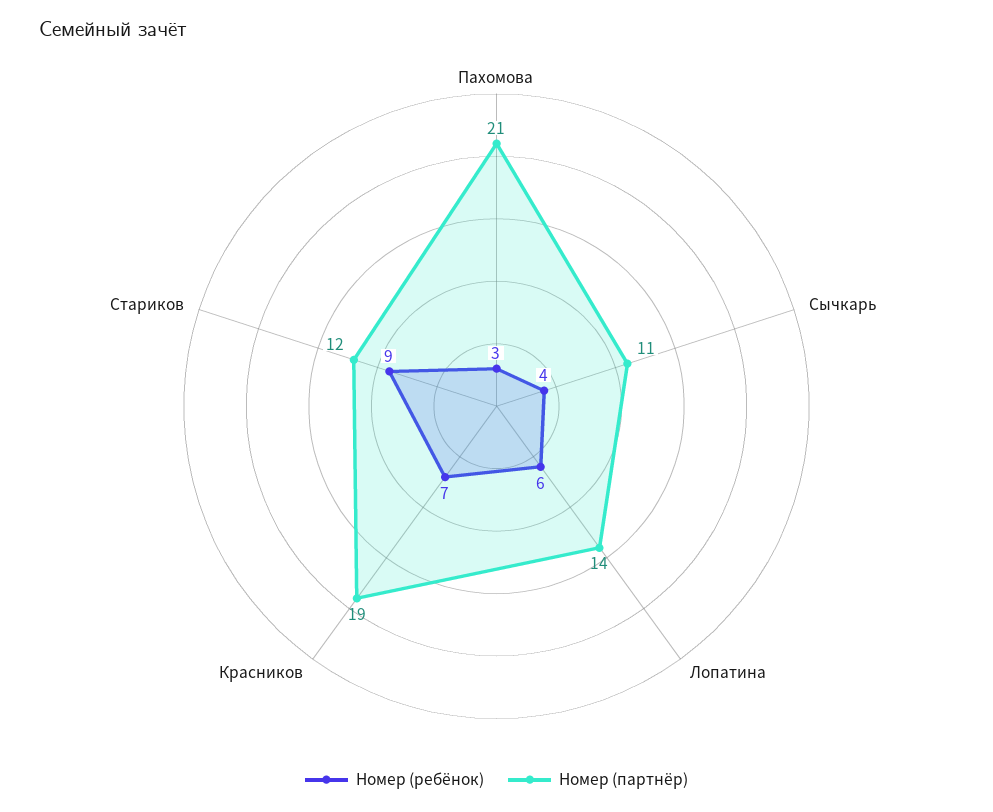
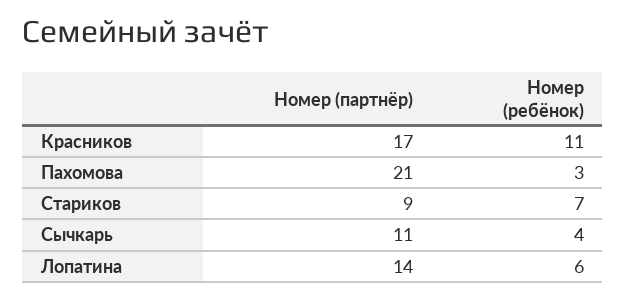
Номер (ребёнок), Красников: 7 -> 11
Номер (партнёр), Красников: 19 -> 17
Номер (ребёнок), Стариков: 9 -> 7
Номер (партнёр), Стариков: 12 -> 9

